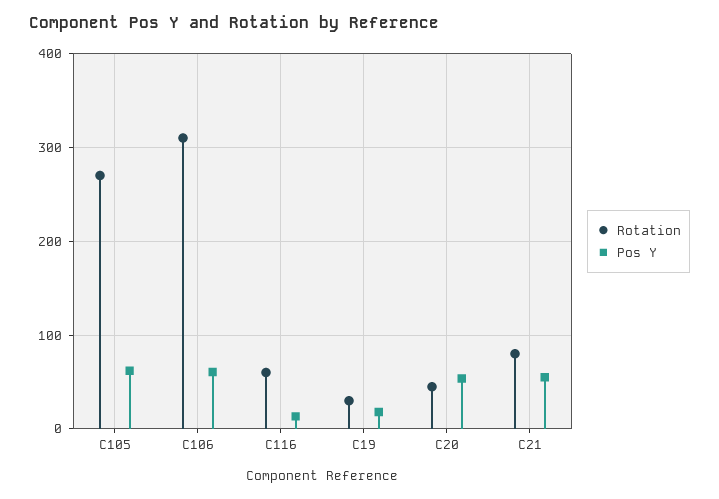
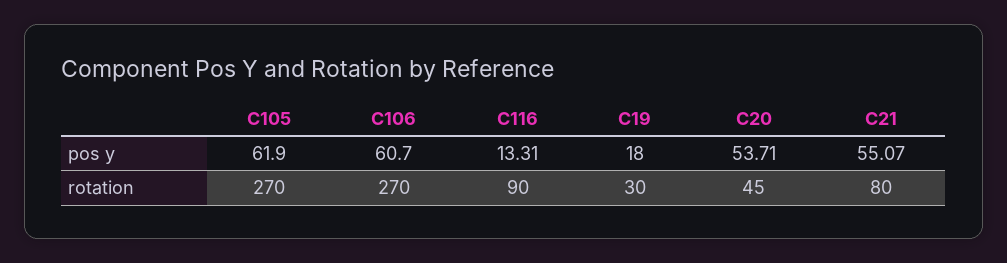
Rotation, C106: 310 -> 270
Rotation, C116: 60 -> 90

